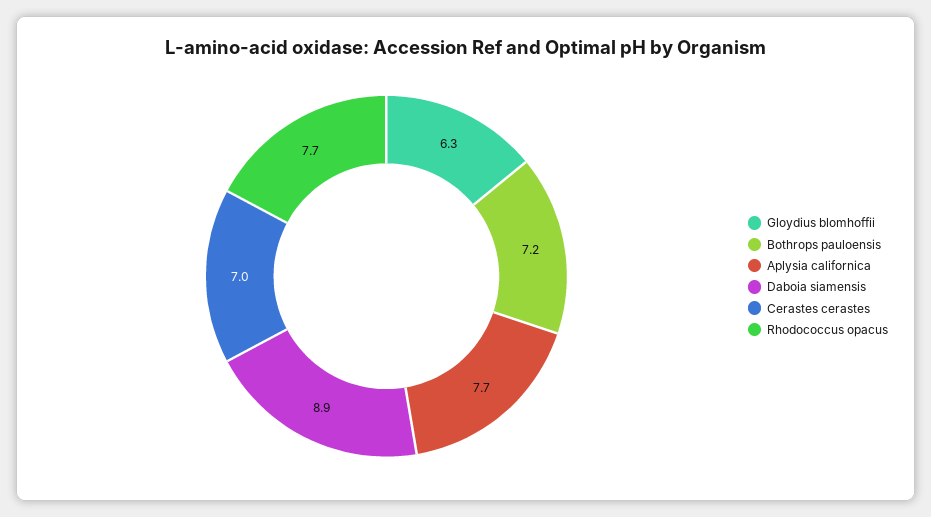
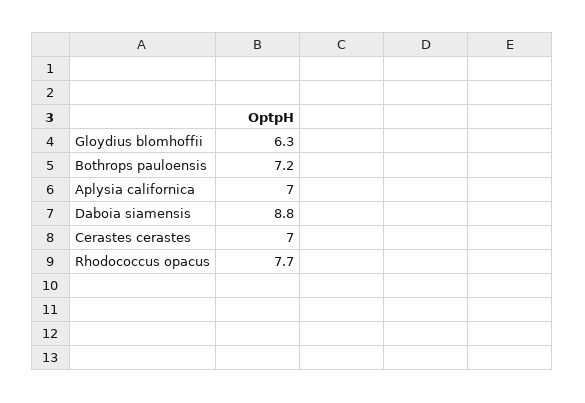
Aplysia californica: 7.7 -> 7
Daboia siamensis: 8.9 -> 8.8

